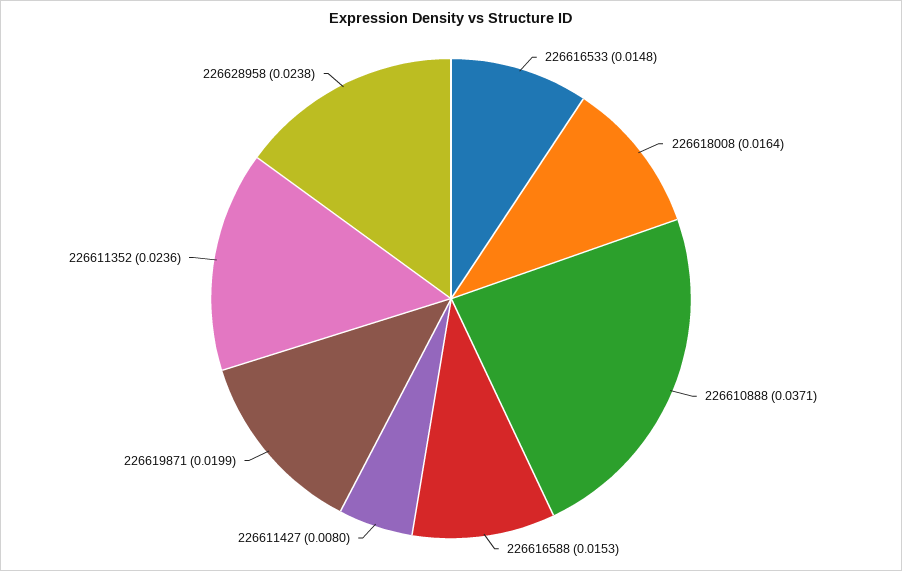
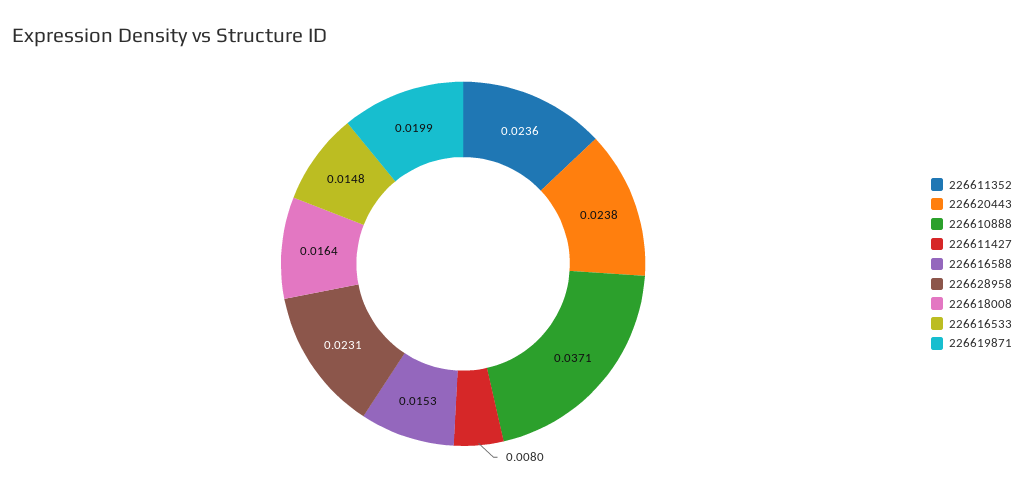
226628958: 0.0238 -> 0.0231
226620443: none -> 0.0238

